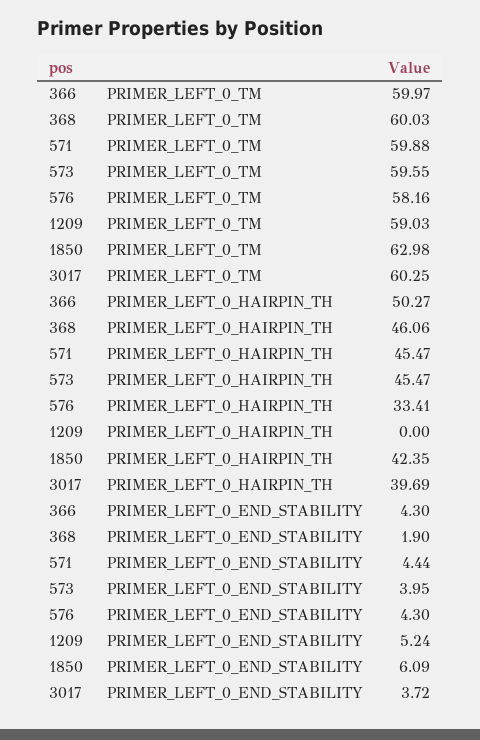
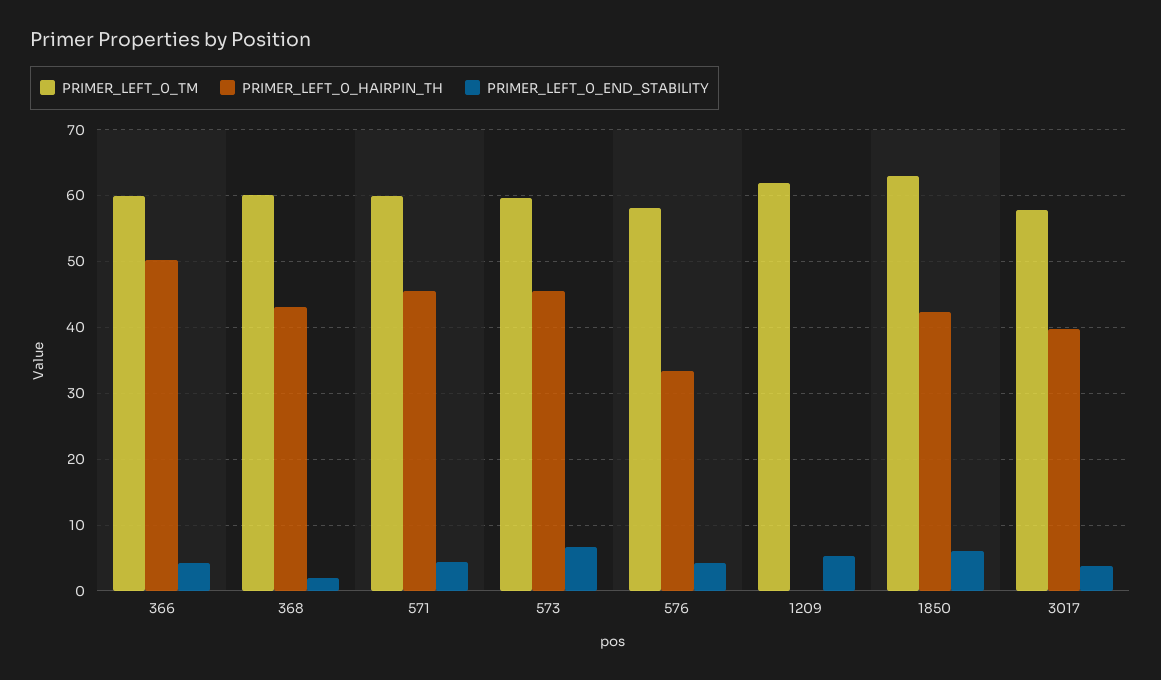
PRIMER_LEFT_0_TM, 1209: 59.03 -> 62
PRIMER_LEFT_0_TM, 3017: 60.25 -> 58
PRIMER_LEFT_0_HAIRPIN_TH, 368: 46.06 -> 43
PRIMER_LEFT_0_END_STABILITY, 573: 3.95 -> 7

